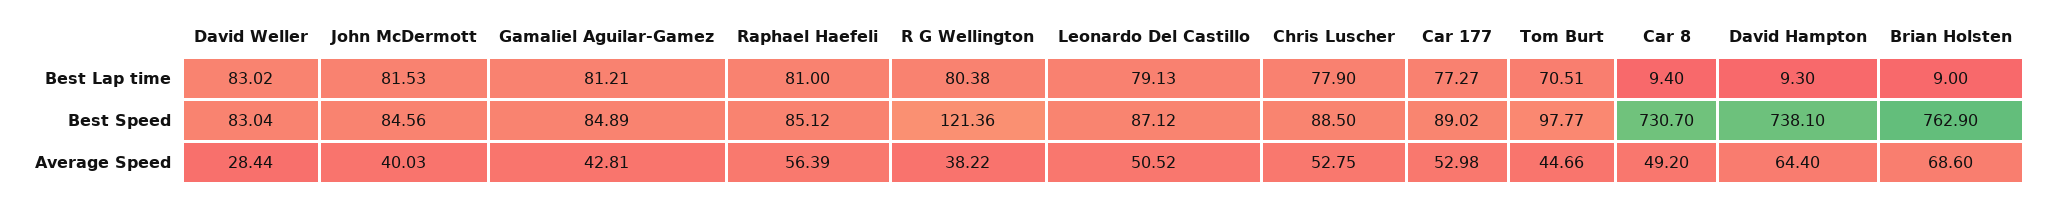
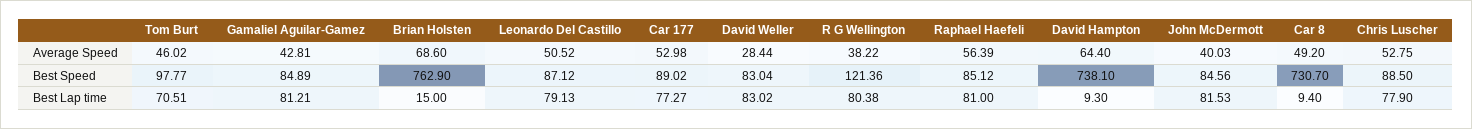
Brian Holsten, Best Lap time: 9 -> 15
Tom Burt, Average Speed: 44.66 -> 46.02

